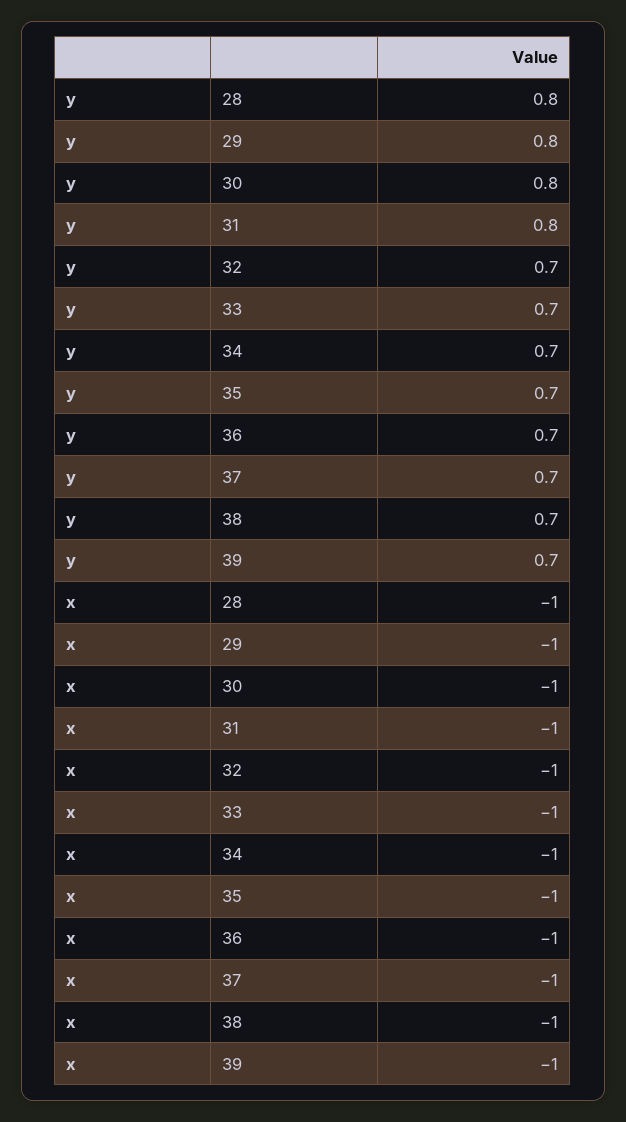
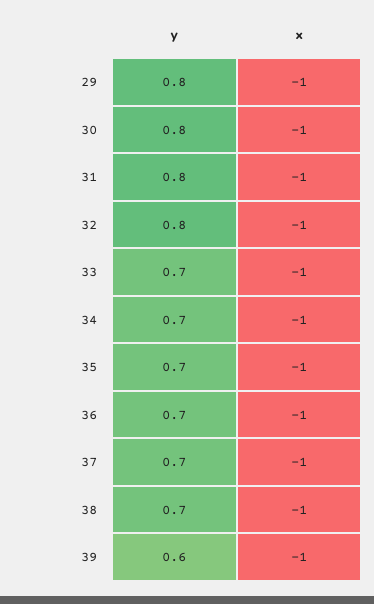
y, 28: 0.8 -> none
y, 32: 0.7 -> 0.8
y, 39: 0.7 -> 0.6
x, 28: -1 -> none

